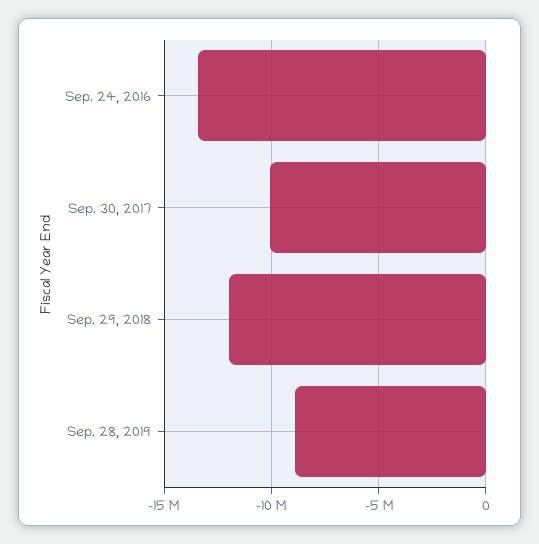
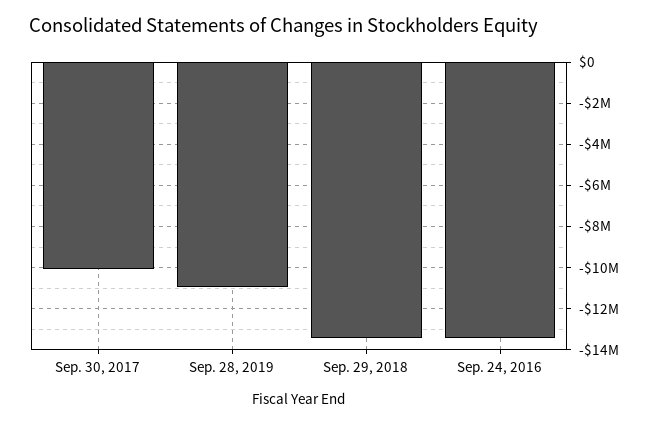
Sep. 29, 2018: -12000000 -> -13500000
Sep. 28, 2019: -9000000 -> -11000000

